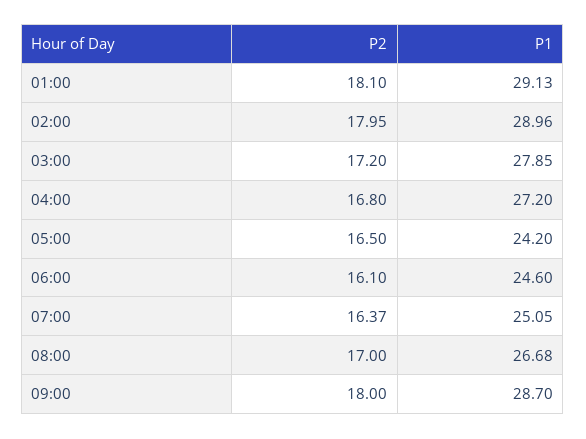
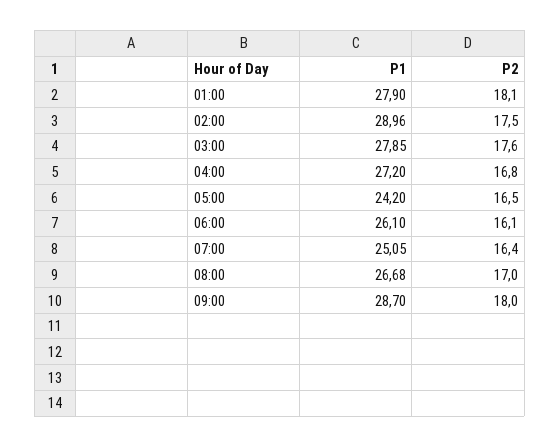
P1, 01:00: 29.13 -> 27.9
P2, 02:00: 17.95 -> 17.5
P2, 03:00: 17.2 -> 17.6
P1, 06:00: 24.6 -> 26.1
P2, 07:00: 16.37 -> 16.4

